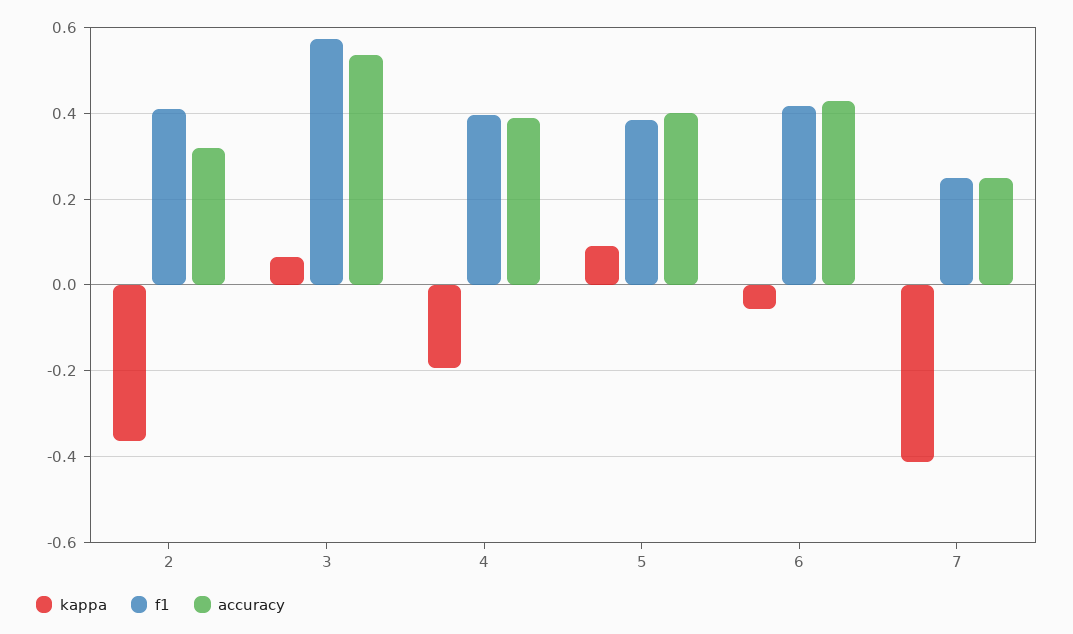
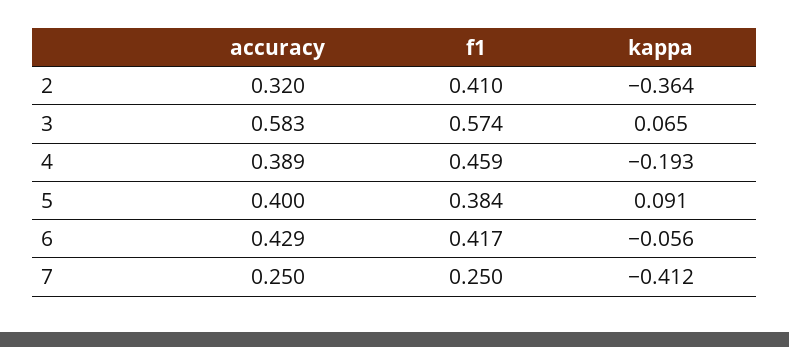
accuracy, 3: 0.54 -> 0.583
f1, 4: 0.4 -> 0.459

